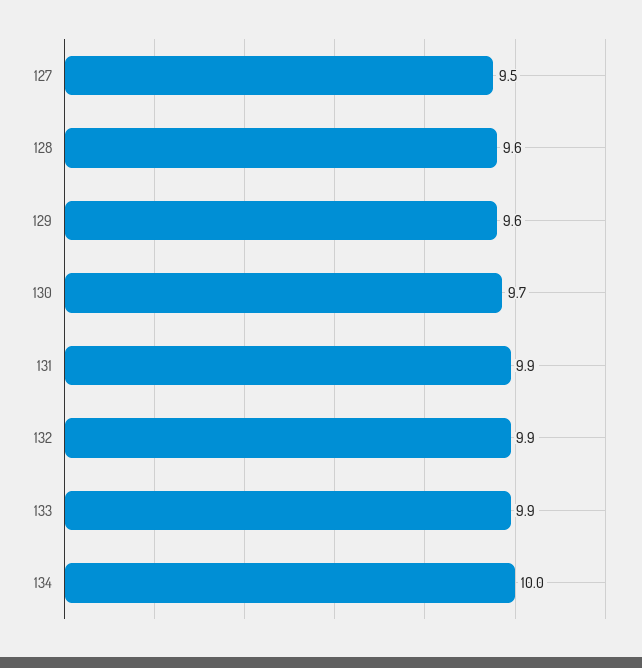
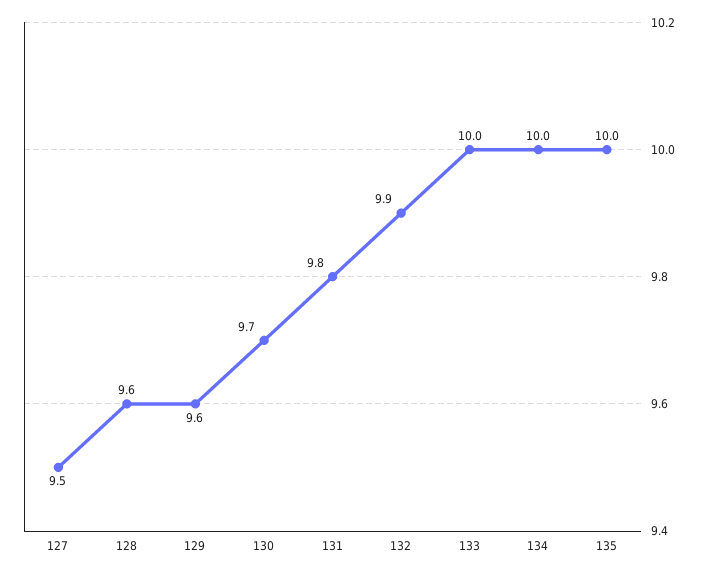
131: 9.9 -> 9.8
133: 9.9 -> 10
135: none -> 10

